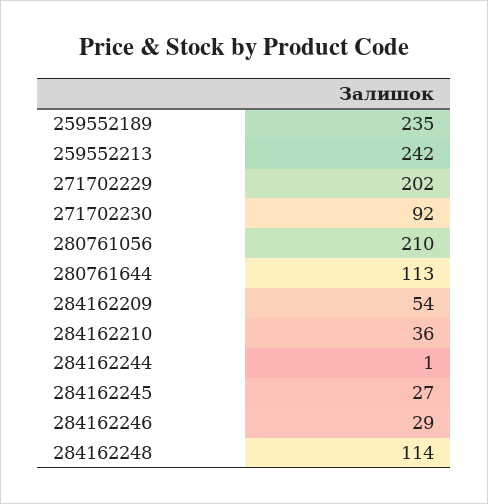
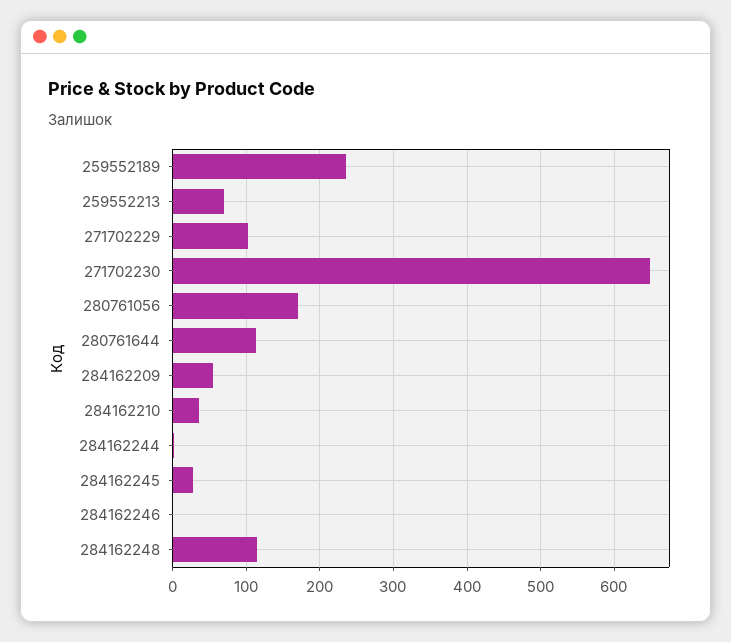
259552213: 242 -> 70
271702229: 202 -> 100
271702230: 92 -> 650
280761056: 210 -> 170
284162246: 29 -> 0

